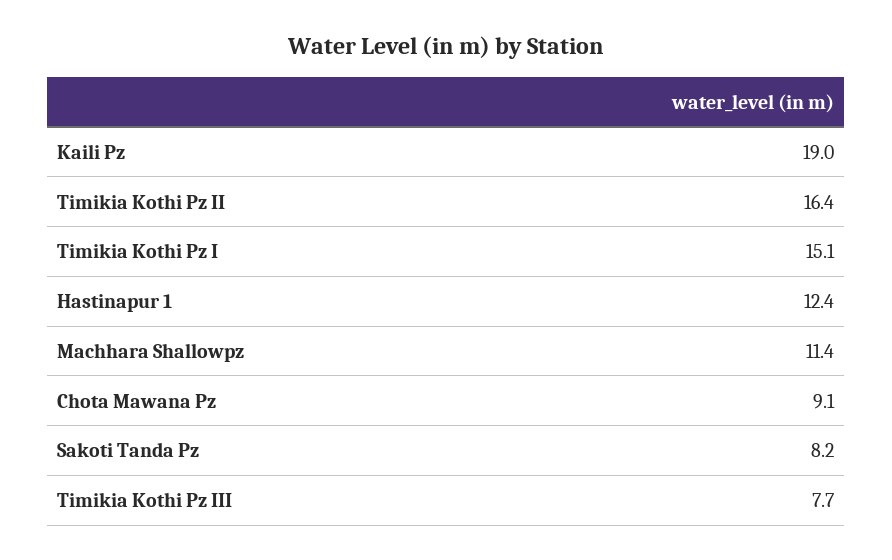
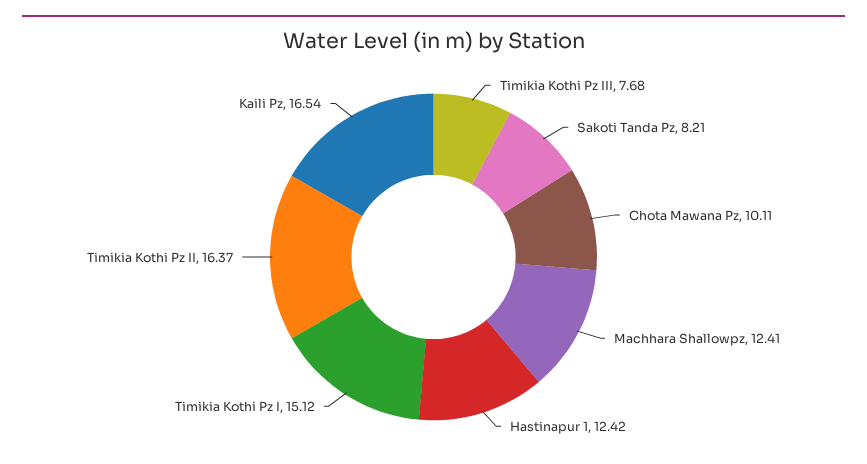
Kaili Pz: 19 -> 16.54
Machhara Shallowpz: 11.4 -> 12.41
Chota Mawana Pz: 9.1 -> 10.11

